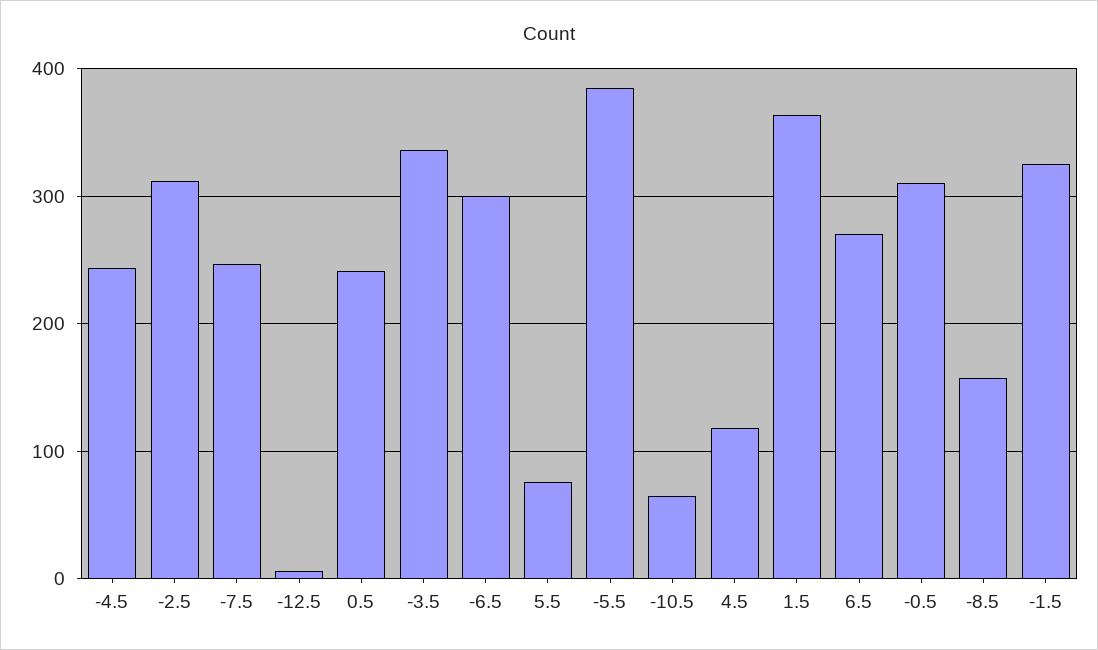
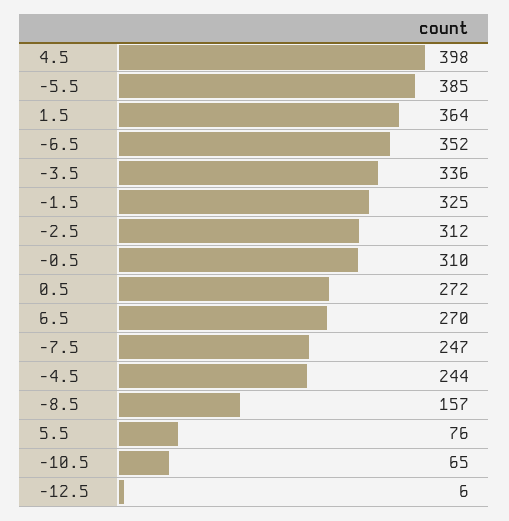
0.5: 240 -> 272
-6.5: 300 -> 352
4.5: 120 -> 398

